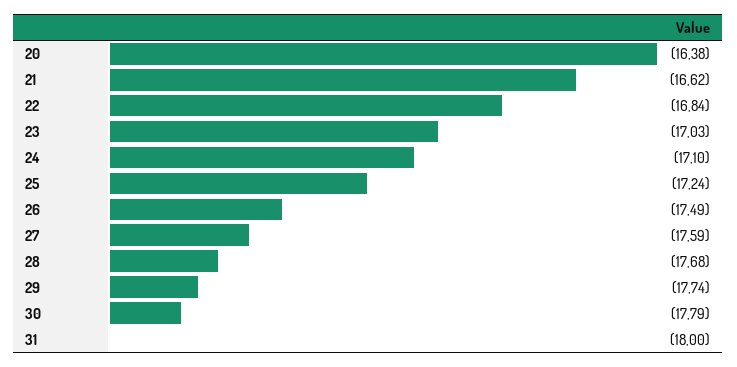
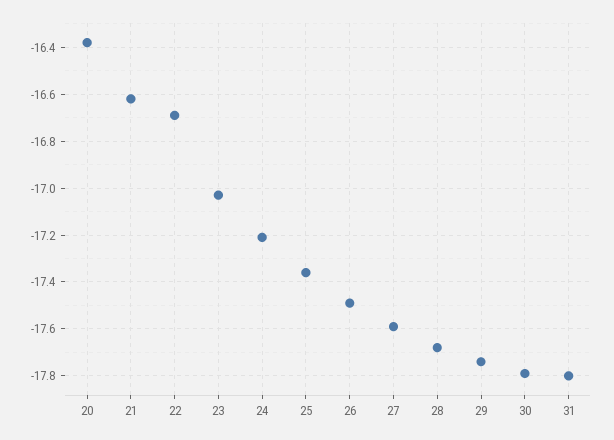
22: -16.84 -> -16.7
24: -17.1 -> -17.2
25: -17.24 -> -17.35
31: -18 -> -17.8

